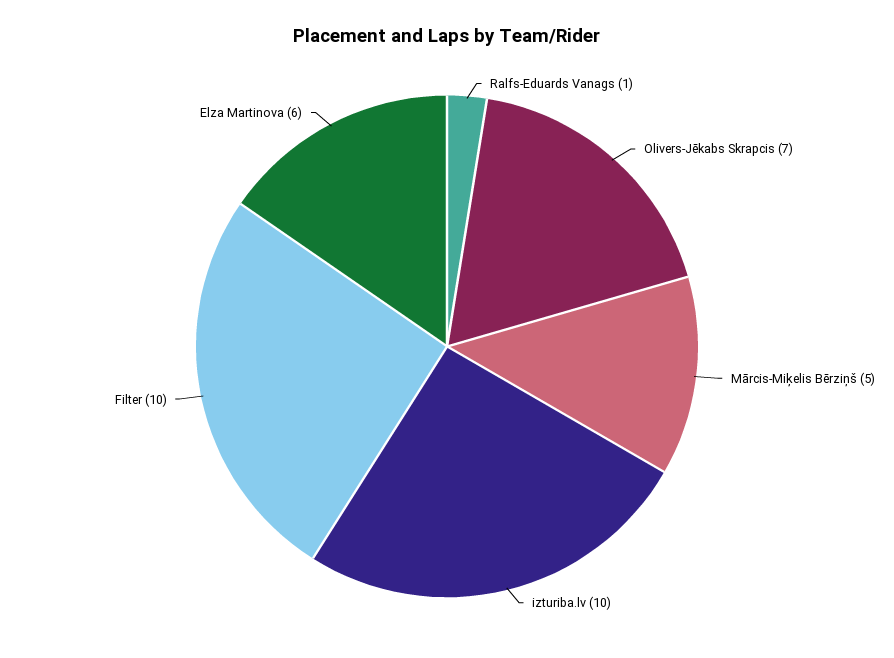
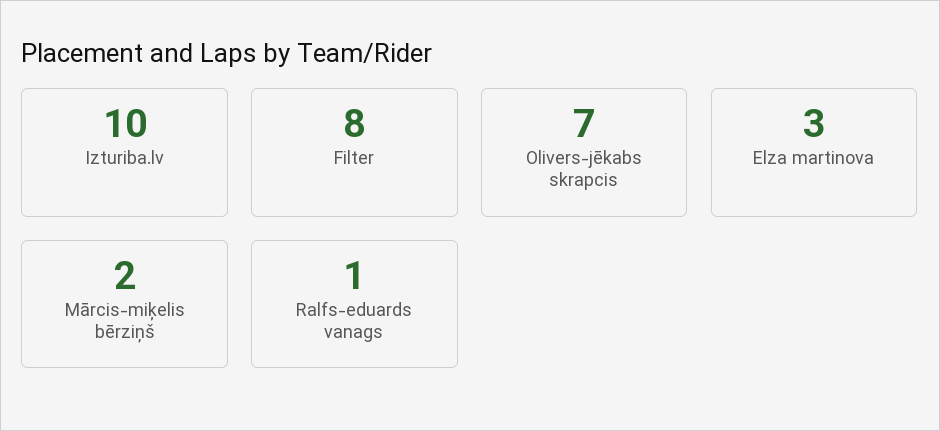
Mārcis-Miķelis Bērziņš: 5 -> 2
Filter: 10 -> 8
Elza Martinova: 6 -> 3

